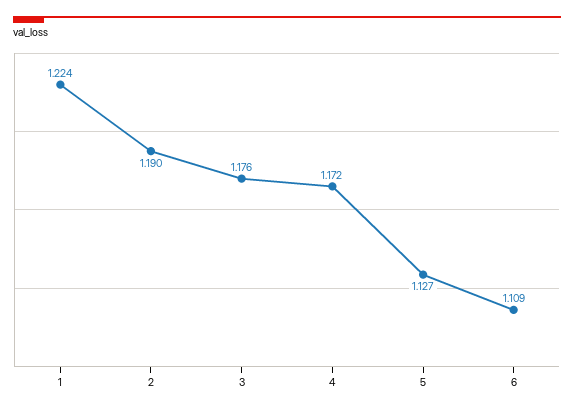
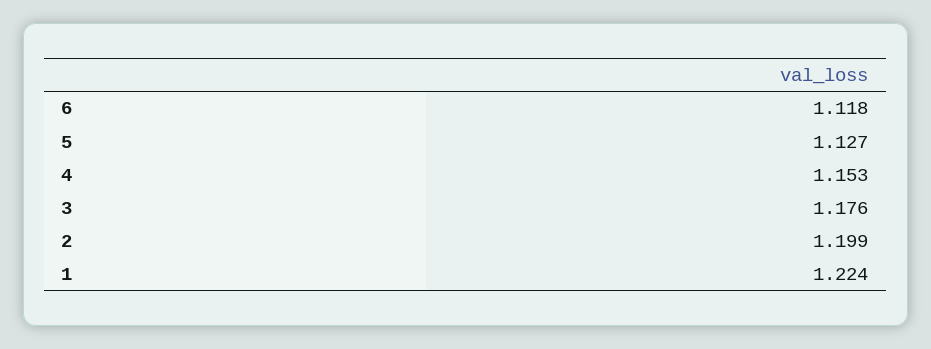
2: 1.19 -> 1.199
4: 1.172 -> 1.153
6: 1.109 -> 1.118

